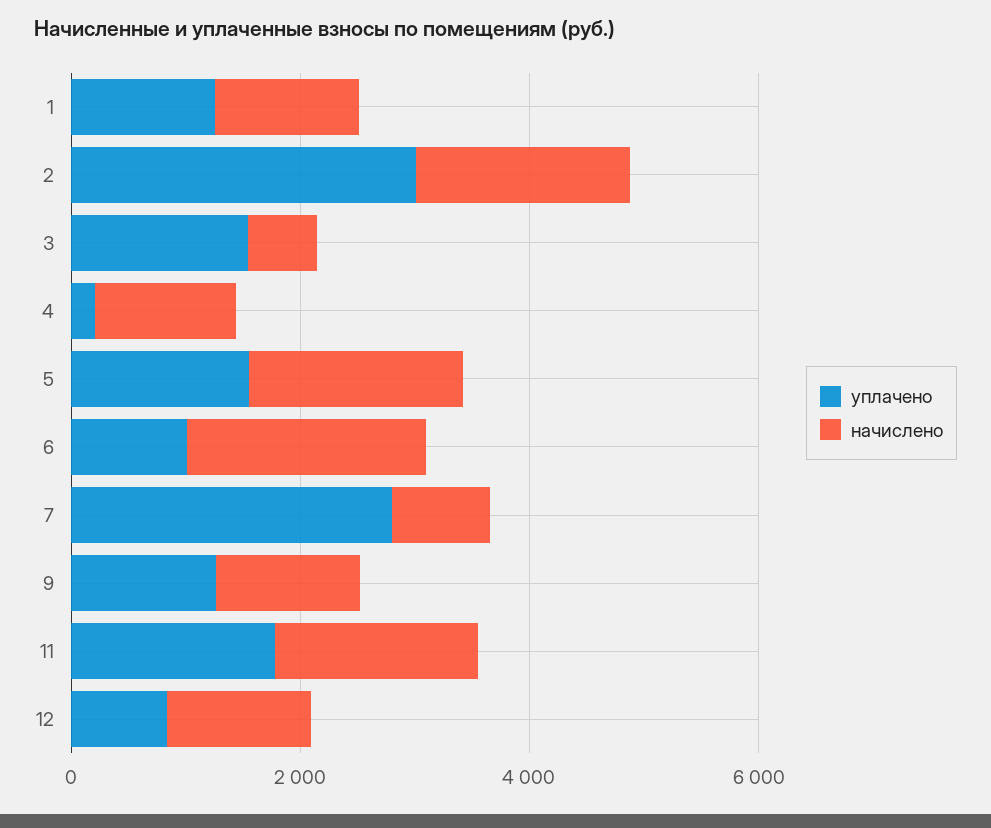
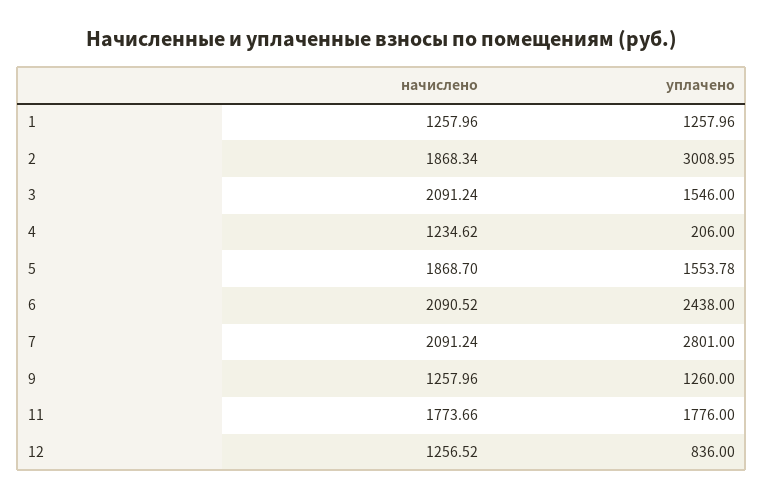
начислено, 3: 500 -> 2091.24
уплачено, 6: 1000 -> 2438
начислено, 7: 1000 -> 2091.24

